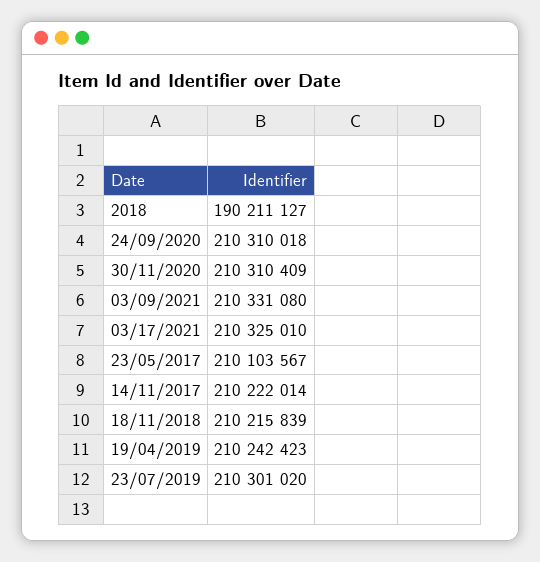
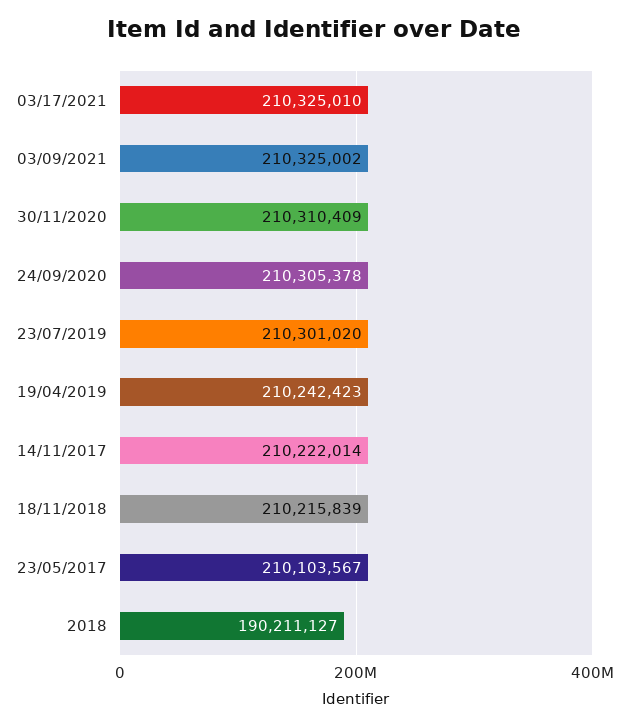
24/09/2020: 210310018 -> 210305378
03/09/2021: 210331080 -> 210325002

